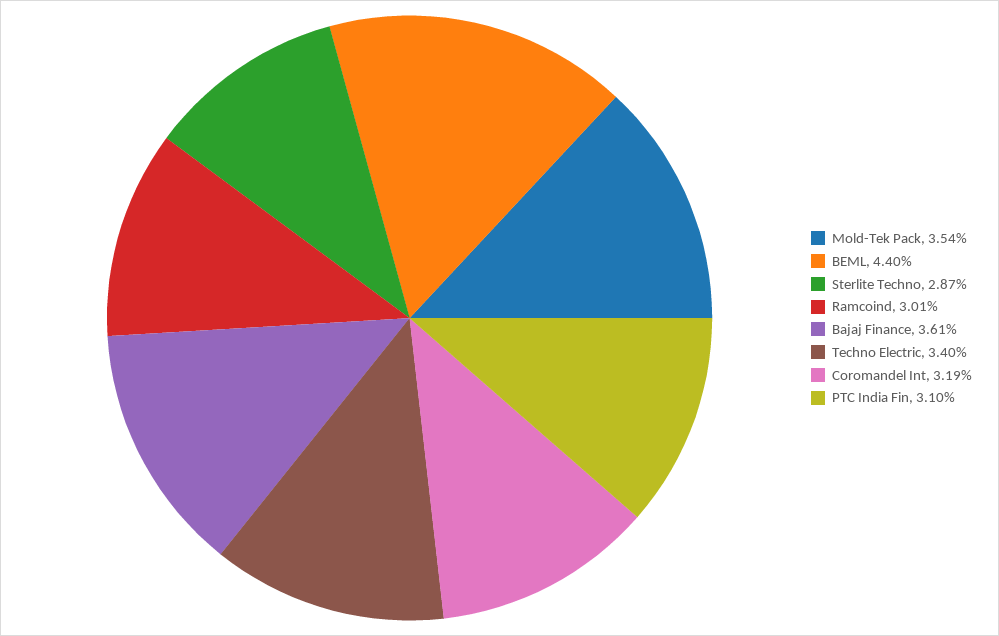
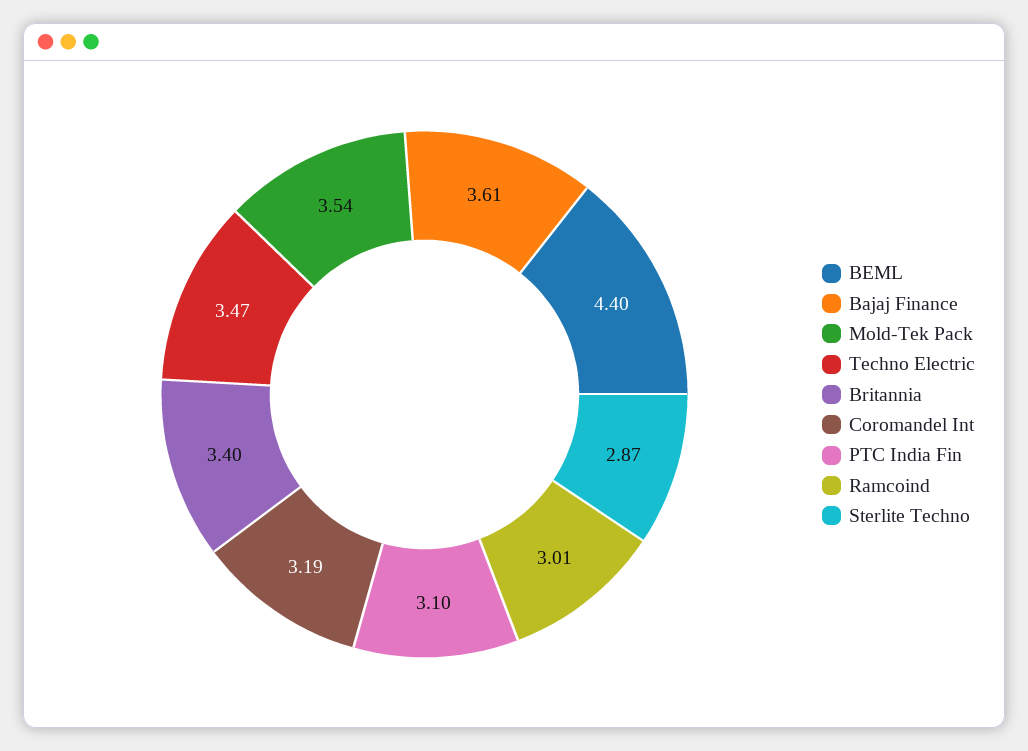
Techno Electric: 3.4 -> 3.47
Britannia: none -> 3.4

